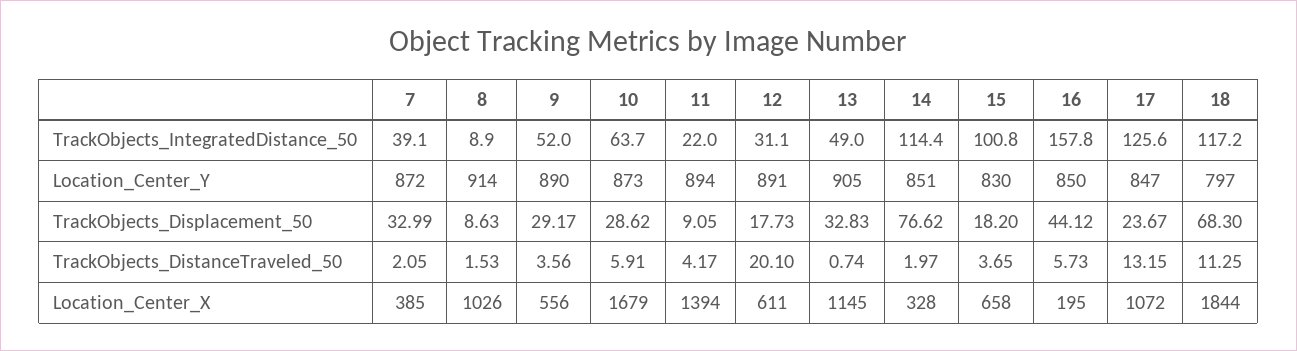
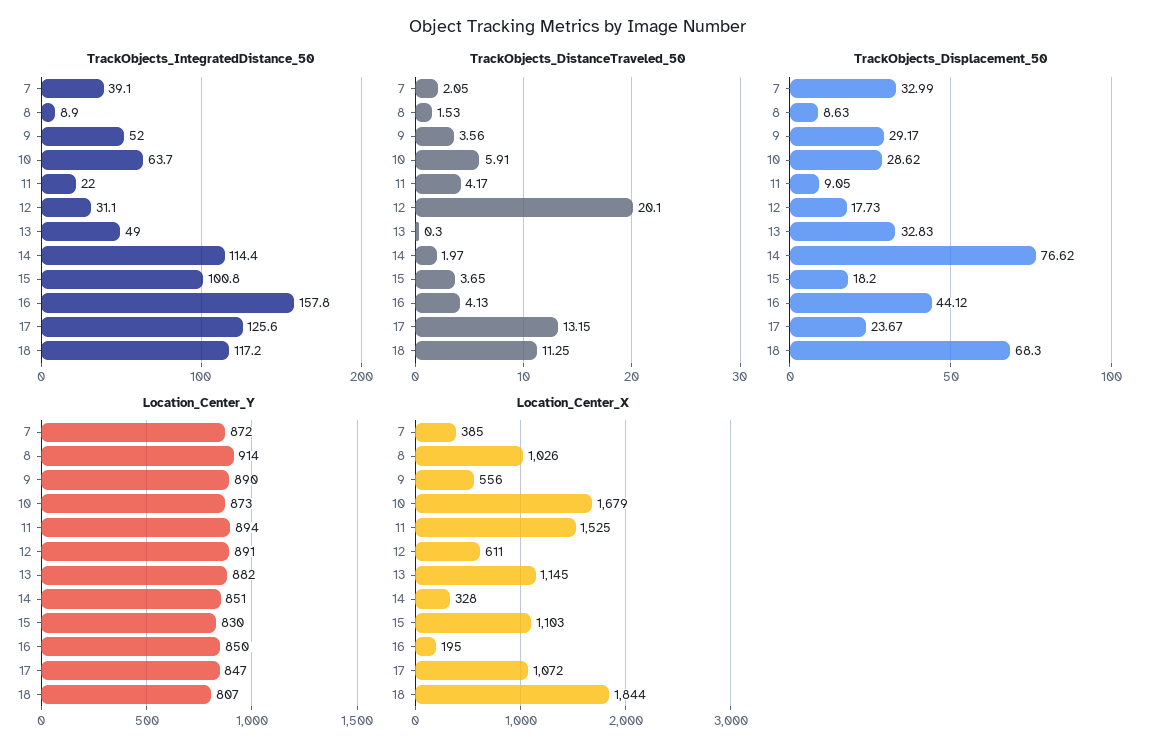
Location_Center_Y, 13: 905 -> 882
Location_Center_Y, 18: 797 -> 807
TrackObjects_DistanceTraveled_50, 13: 0.74 -> 0.3
TrackObjects_DistanceTraveled_50, 16: 5.73 -> 4.13
Location_Center_X, 11: 1394 -> 1525
Location_Center_X, 15: 658 -> 1103

